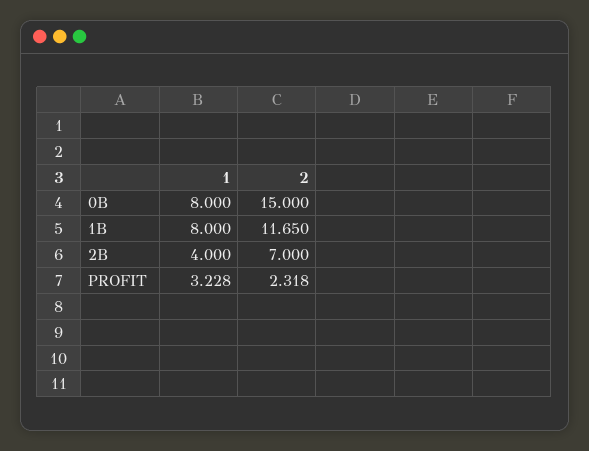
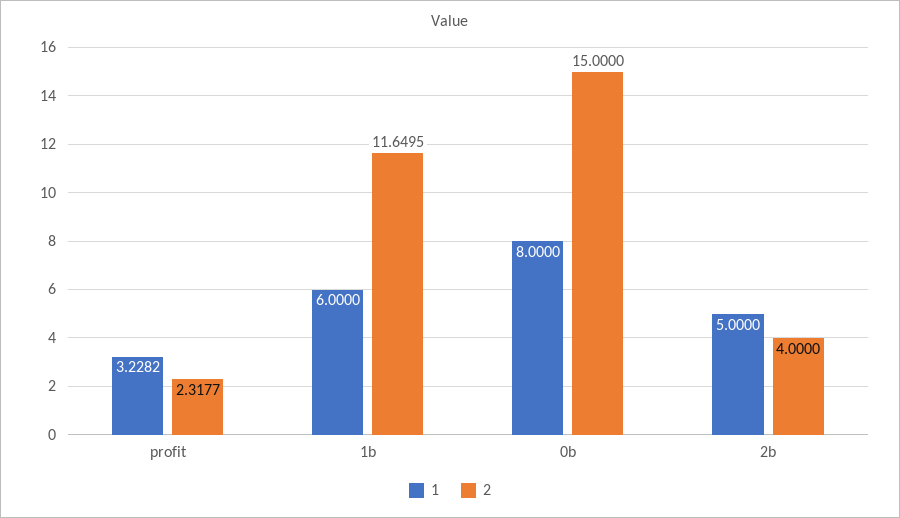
1, 1B: 8 -> 6
1, 2B: 4 -> 5
2, 2B: 7 -> 4

